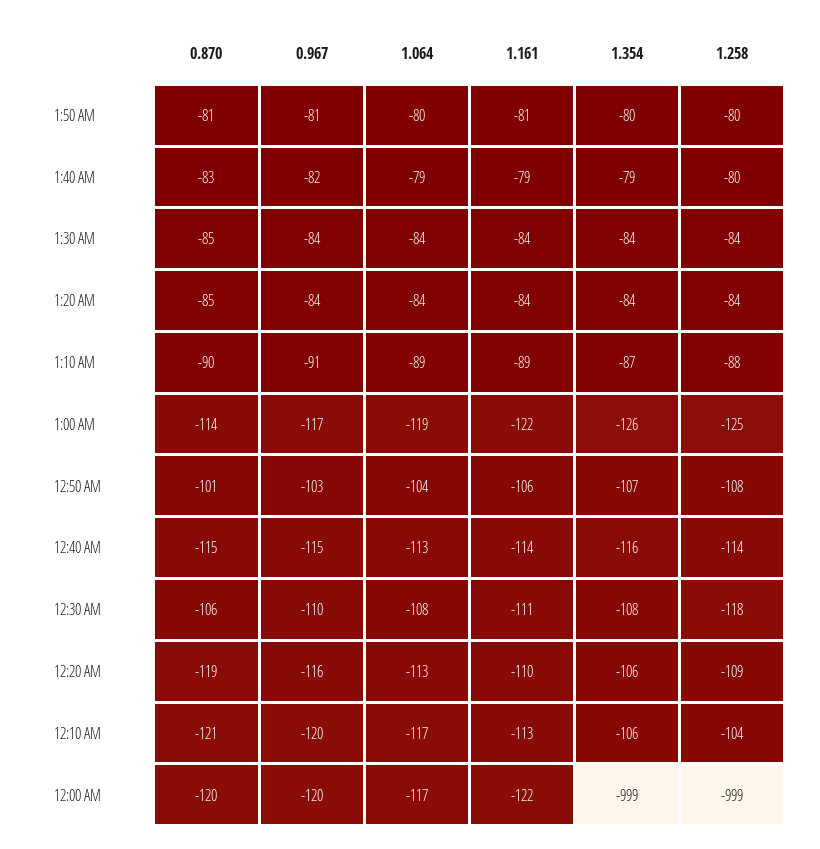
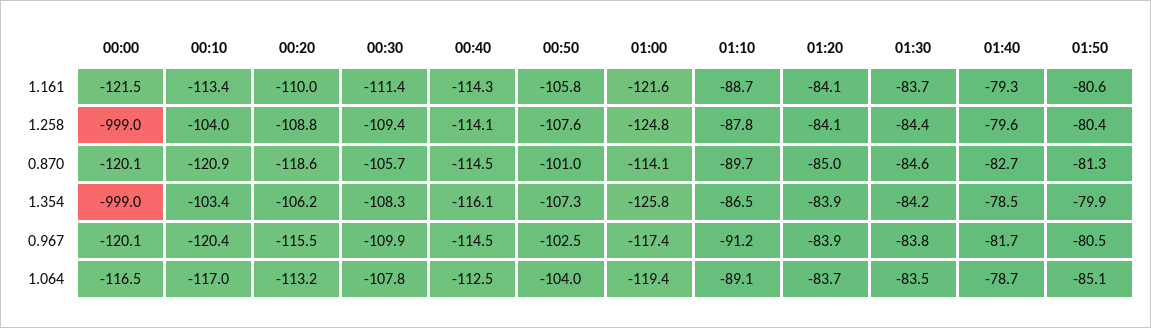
1.064, 1:50 AM: -80 -> -85.1
1.258, 12:30 AM: -118 -> -109.4
1.354, 12:10 AM: -106 -> -103.4

